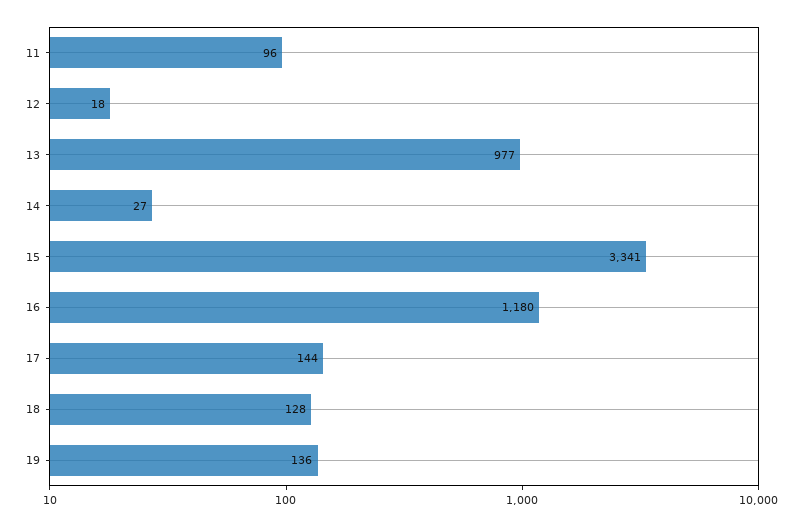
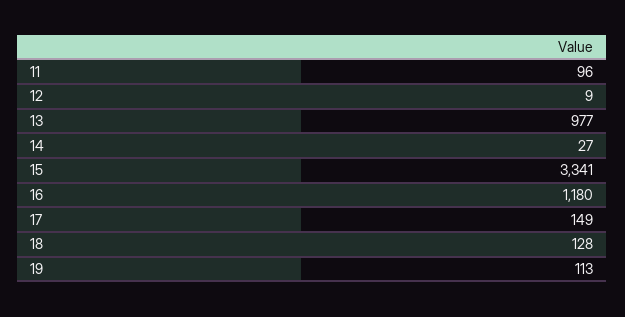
12: 18 -> 9
17: 144 -> 149
19: 136 -> 113

